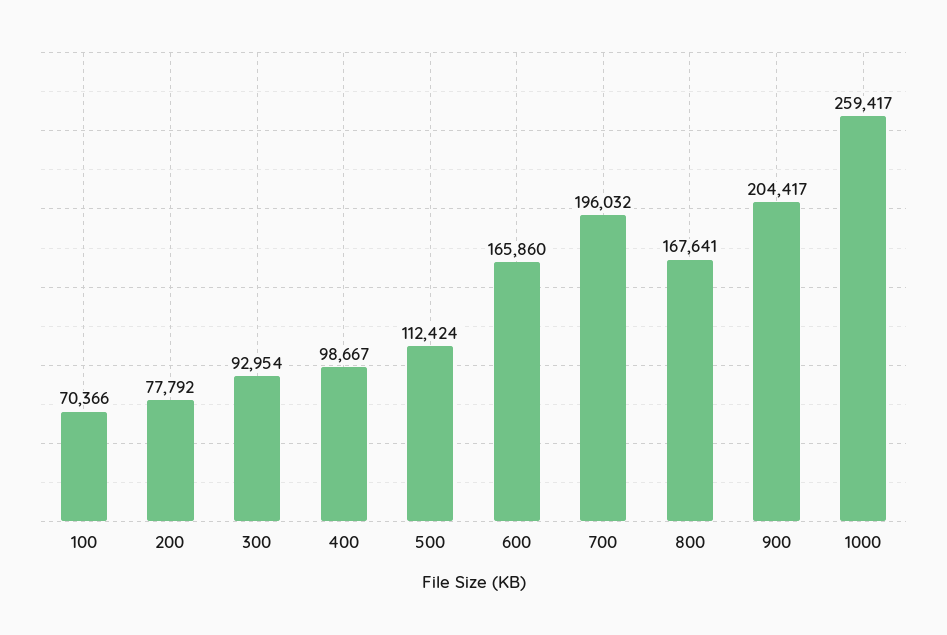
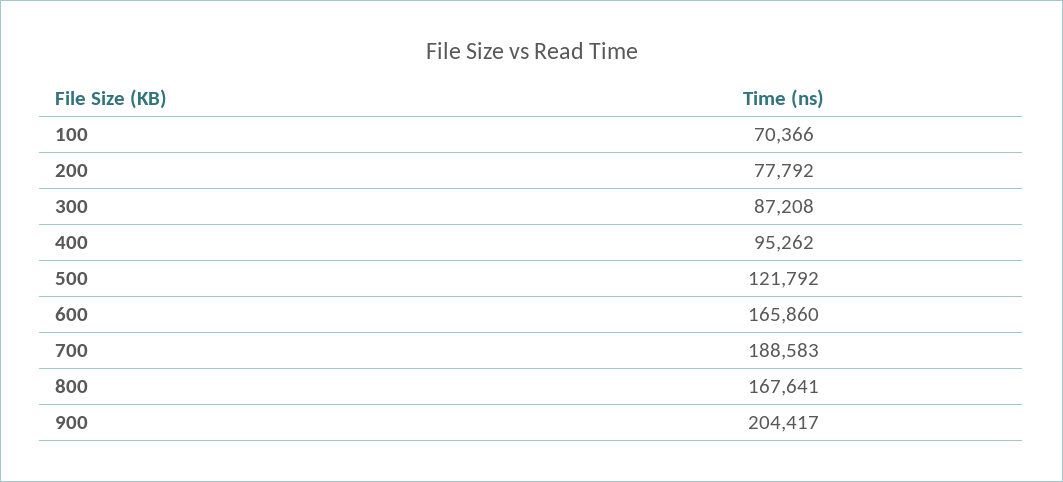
300: 92954 -> 87208
400: 98667 -> 95262
500: 112424 -> 121792
700: 196032 -> 188583
1000: 259417 -> none

